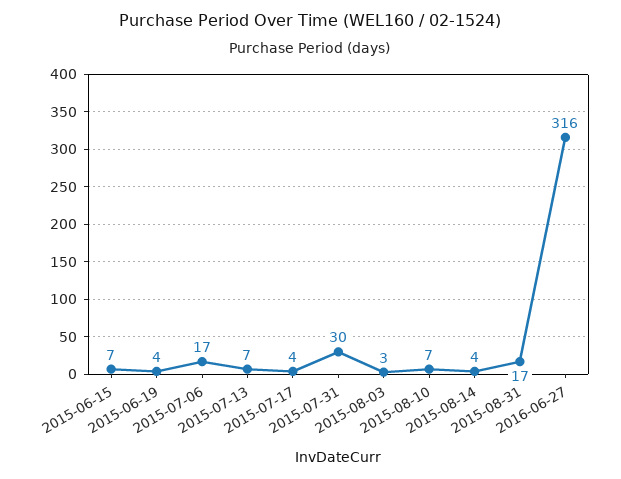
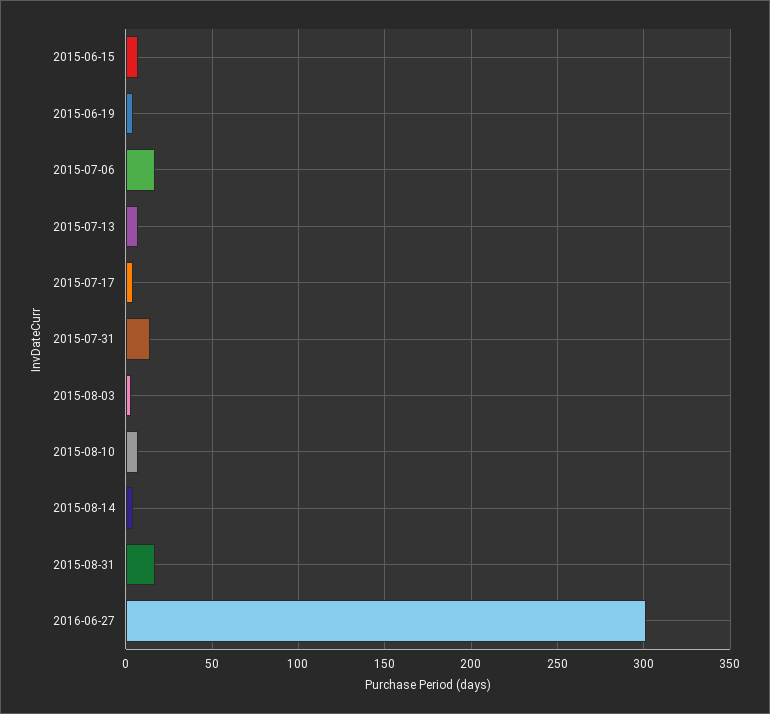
2015-07-31: 30 -> 15
2016-06-27: 316 -> 300

